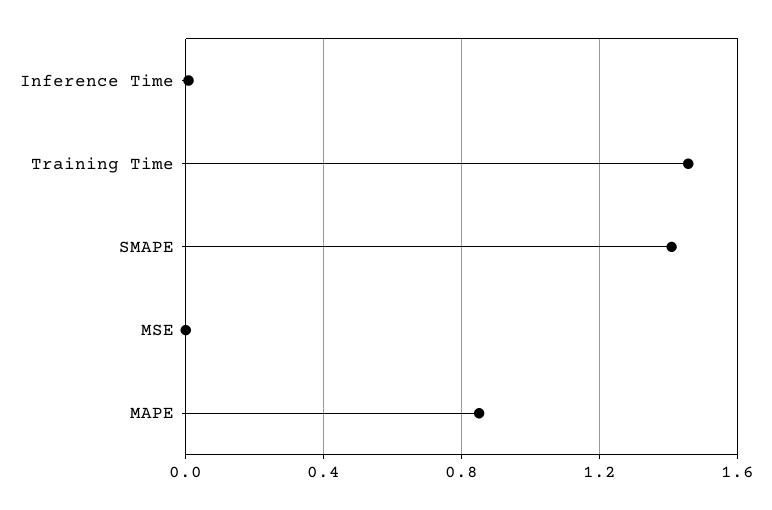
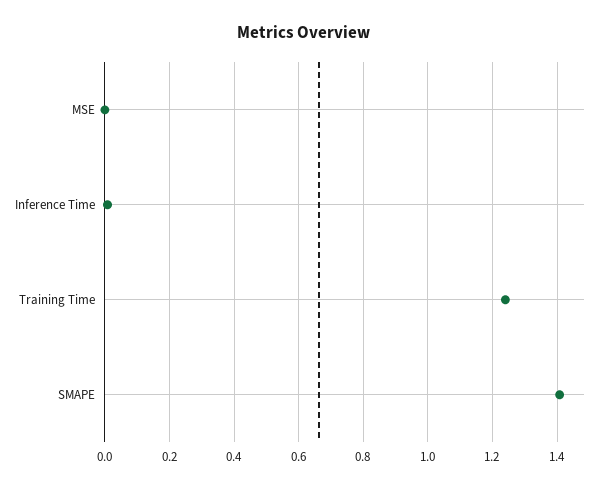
Training Time: 1.45 -> 1.24
MAPE: 0.85 -> none

